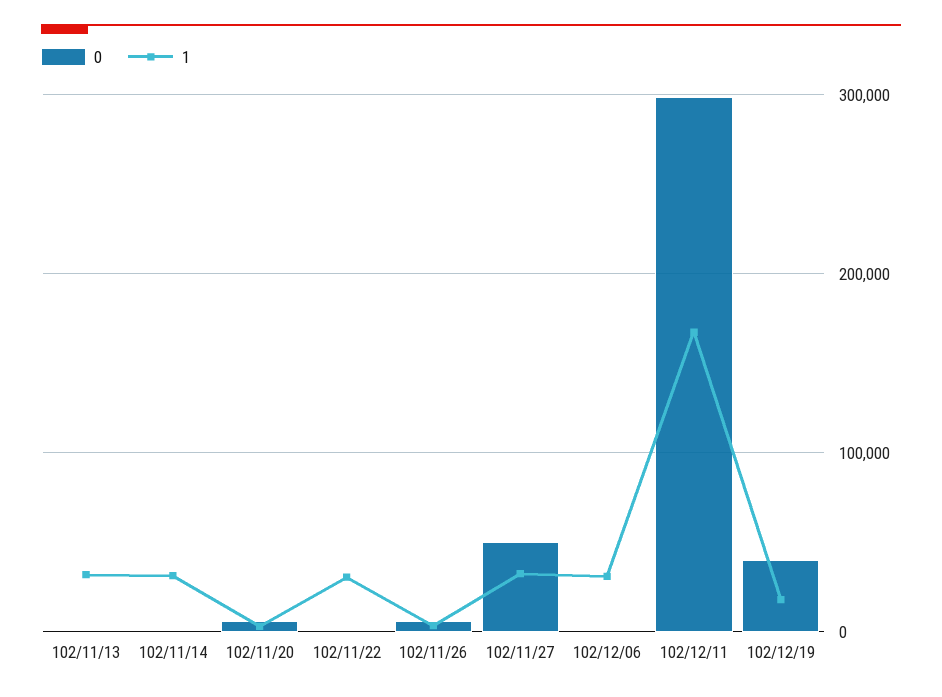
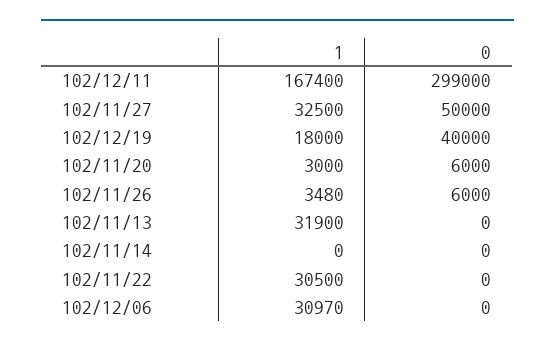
1, 102/11/14: 30000 -> 0

